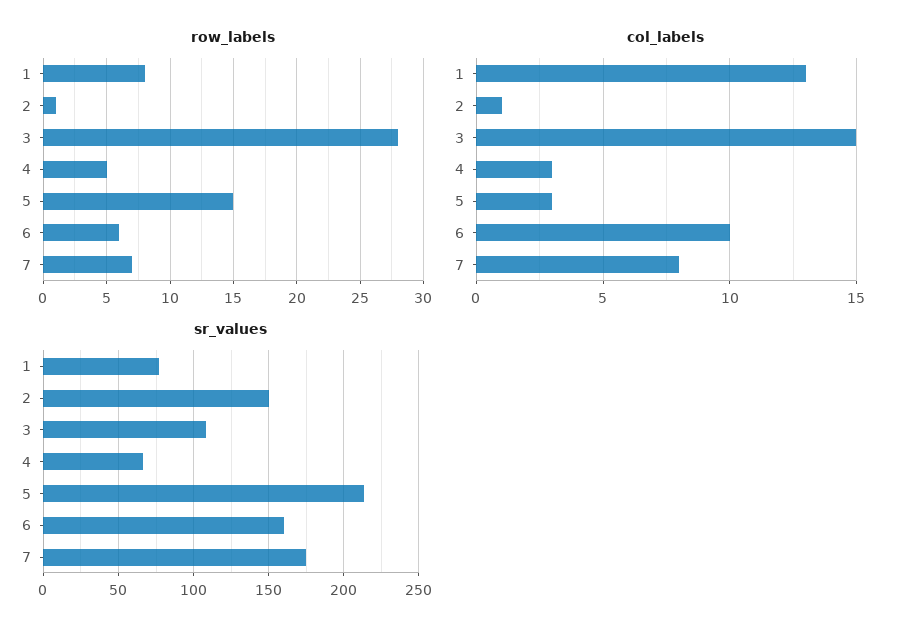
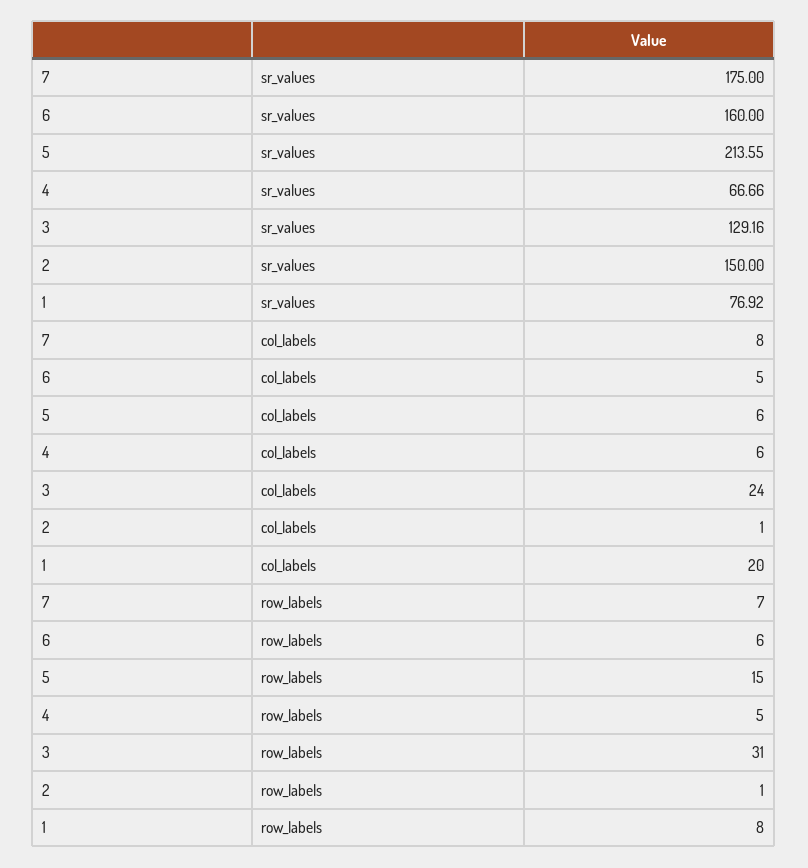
row_labels, 3: 28 -> 31
col_labels, 1: 13 -> 20
col_labels, 3: 15 -> 24
col_labels, 4: 3 -> 6
col_labels, 5: 3 -> 6
col_labels, 6: 10 -> 5
sr_values, 3: 110 -> 129.16

